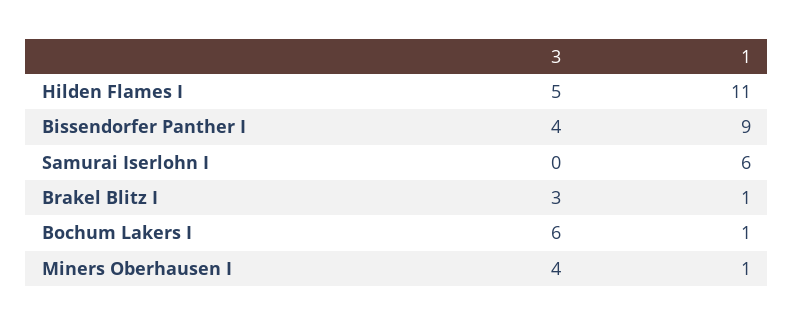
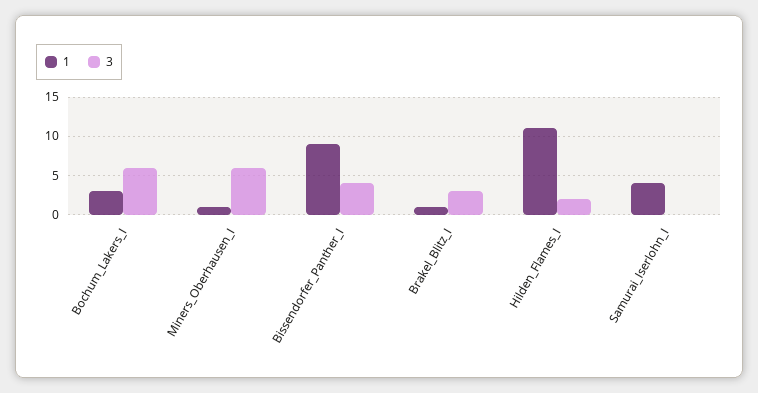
3, Hilden Flames I: 5 -> 2
1, Samurai Iserlohn I: 6 -> 4
1, Bochum Lakers I: 1 -> 3
3, Miners Oberhausen I: 4 -> 6

